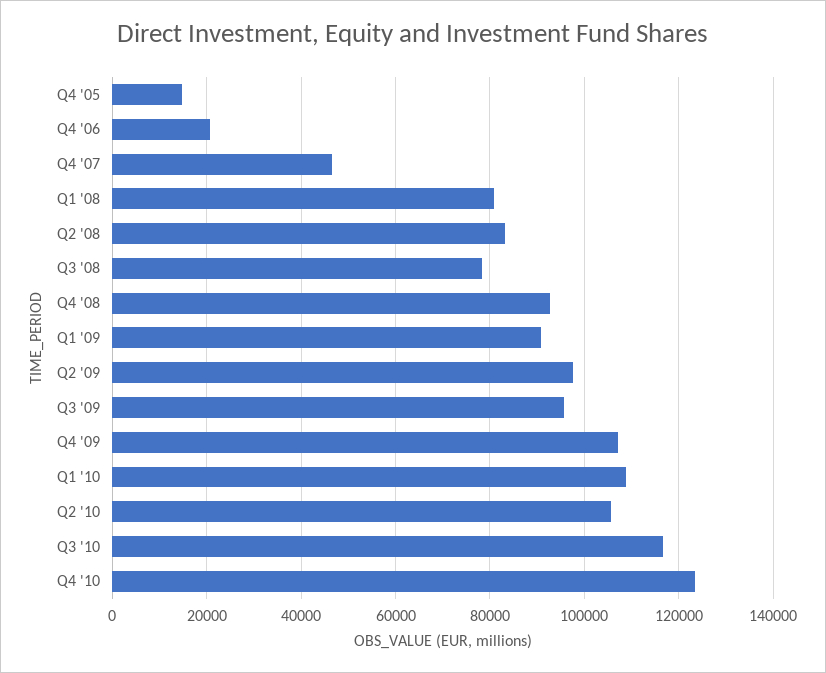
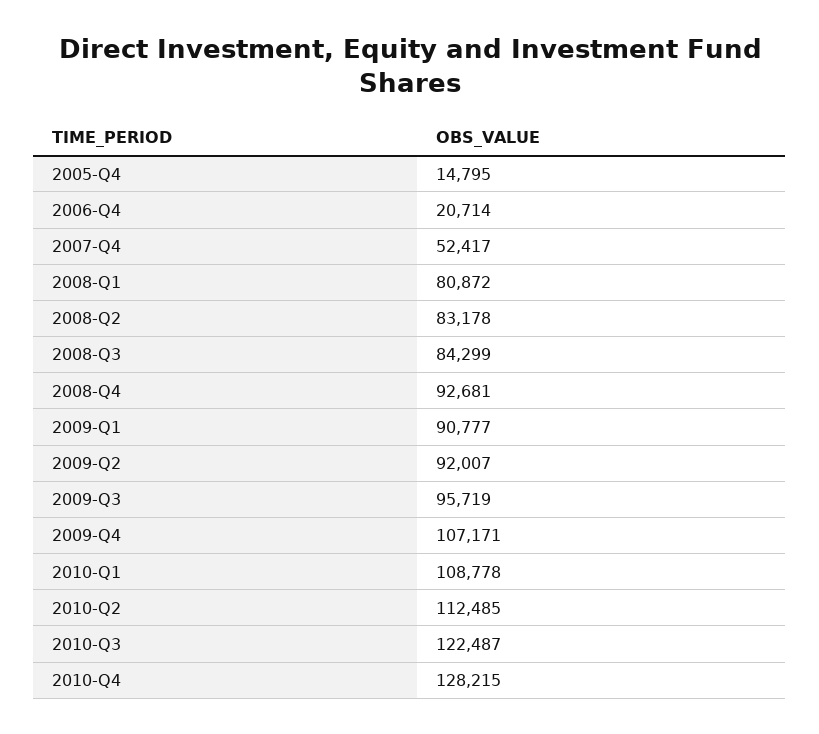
Q4 '07: 46000 -> 52417
Q3 '08: 78000 -> 84299
Q2 '09: 98000 -> 92007
Q2 '10: 106000 -> 112485
Q3 '10: 116000 -> 122487
Q4 '10: 124000 -> 128215

